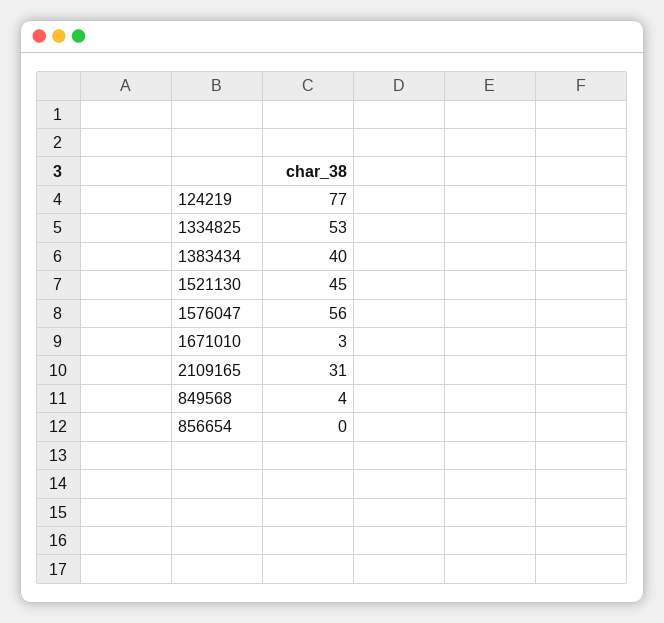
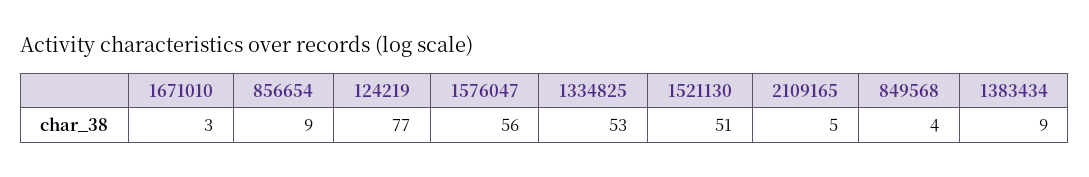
1383434: 40 -> 9
1521130: 45 -> 51
2109165: 31 -> 5
856654: 0 -> 9

